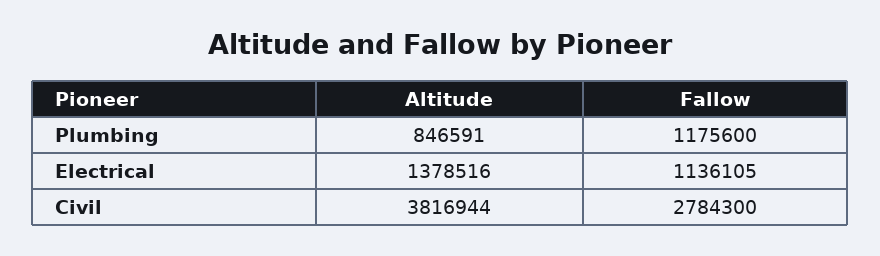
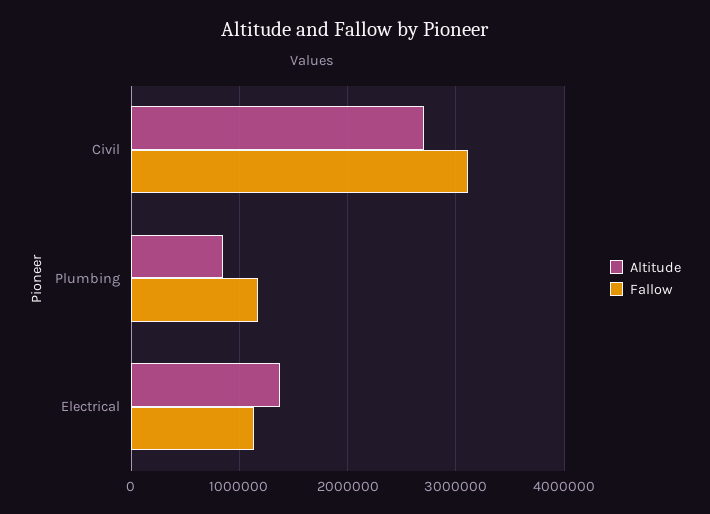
Altitude, Civil: 3816944 -> 2700000
Fallow, Civil: 2784300 -> 3100000

